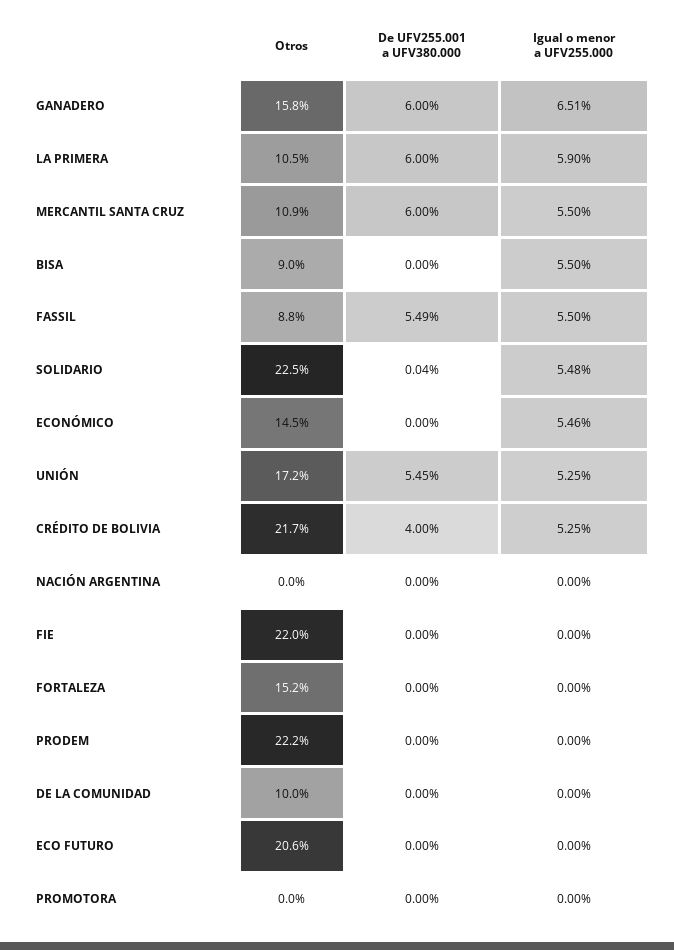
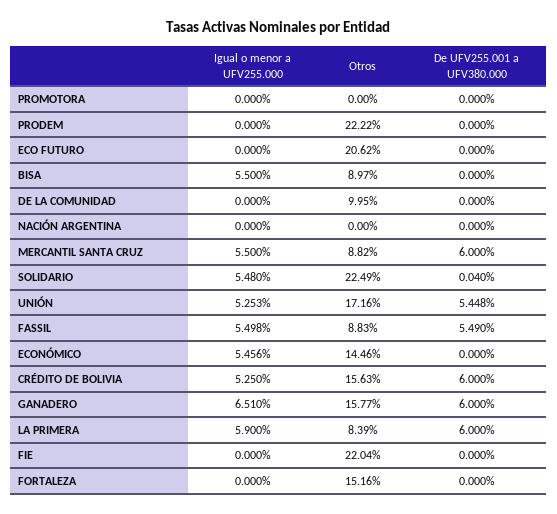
Otros, LA PRIMERA: 10.5 -> 8.39
Otros, MERCANTIL SANTA CRUZ: 10.9 -> 8.82
Otros, CRÉDITO DE BOLIVIA: 21.7 -> 15.63
De UFV255.001 a UFV380.000, CRÉDITO DE BOLIVIA: 4 -> 6

